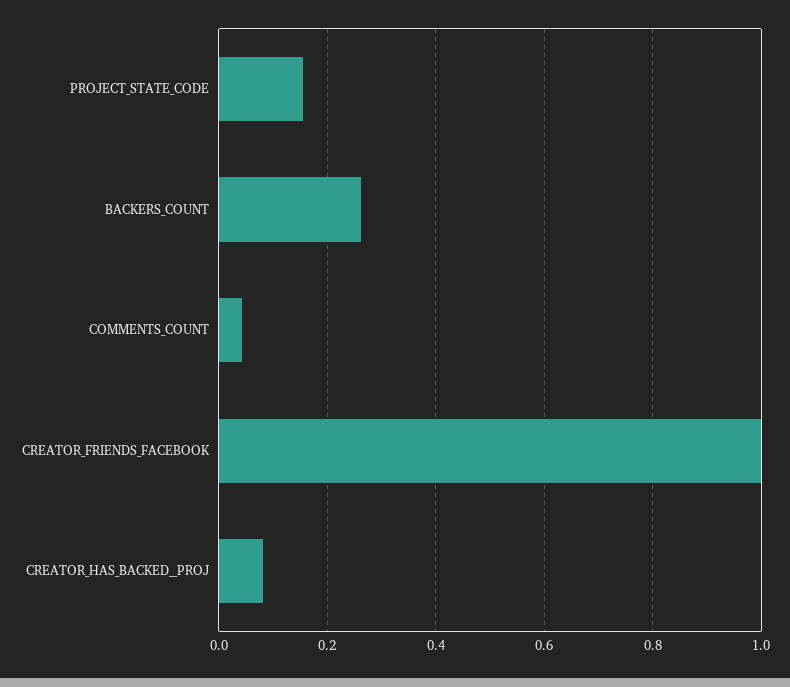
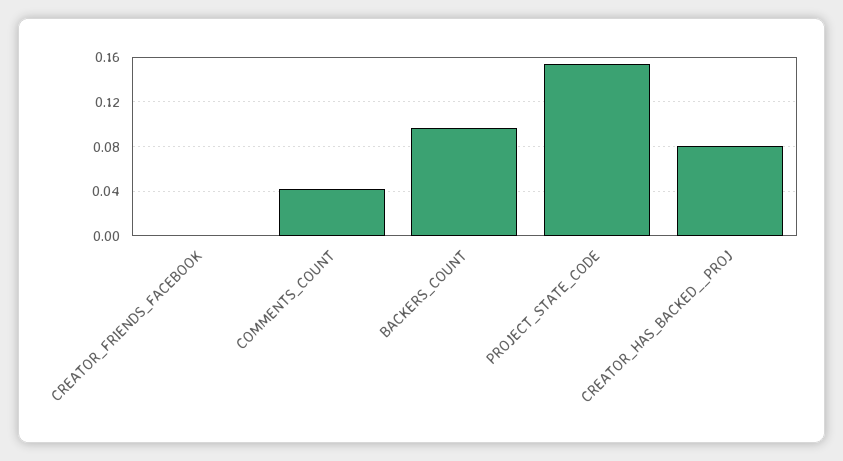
BACKERS_COUNT: 0.26 -> 0.1
CREATOR_FRIENDS_FACEBOOK: 1 -> 0

